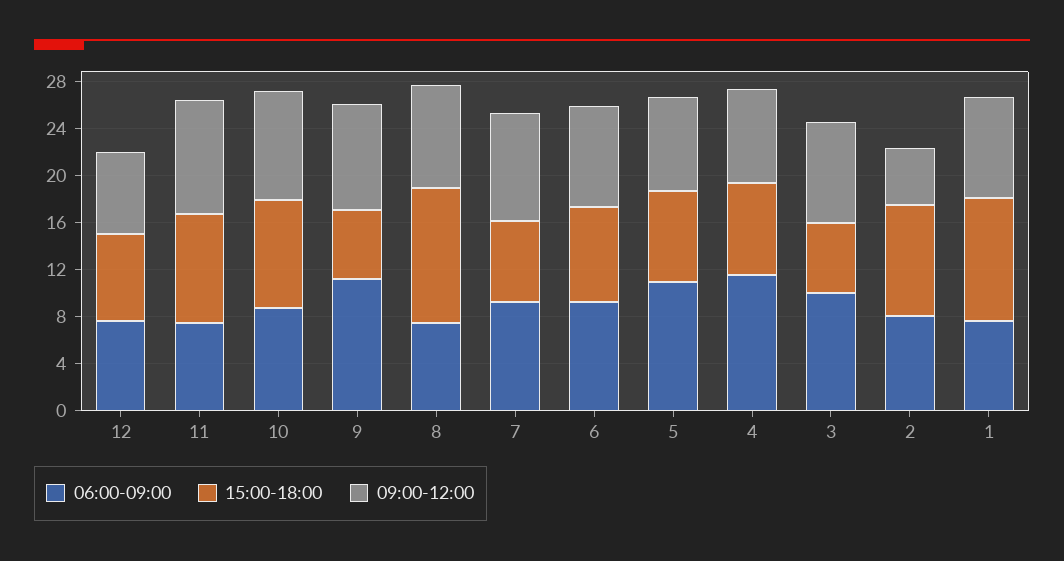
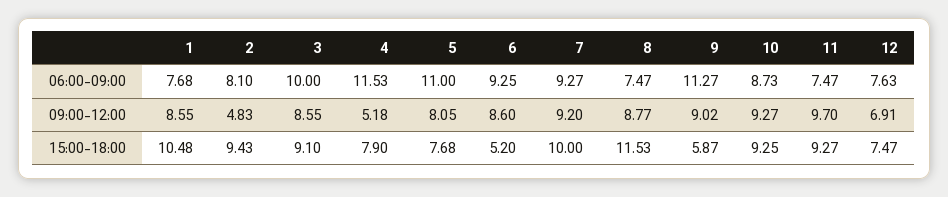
15:00-18:00, 7: 7 -> 10
15:00-18:00, 6: 8 -> 5.2
09:00-12:00, 4: 8 -> 5.18
15:00-18:00, 3: 6 -> 9.1

